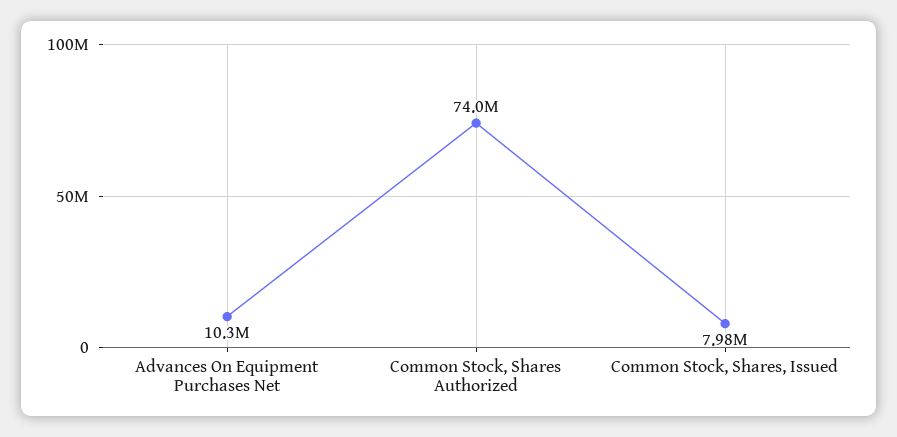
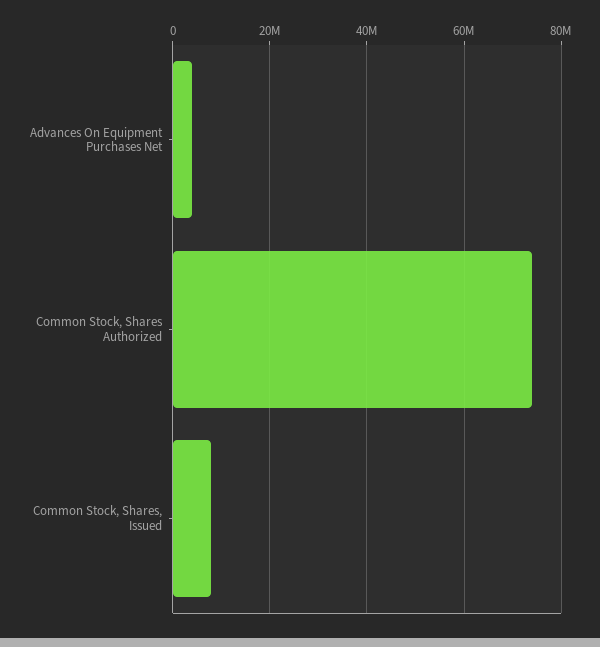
Advances On Equipment Purchases Net: 10300000 -> 4000000

